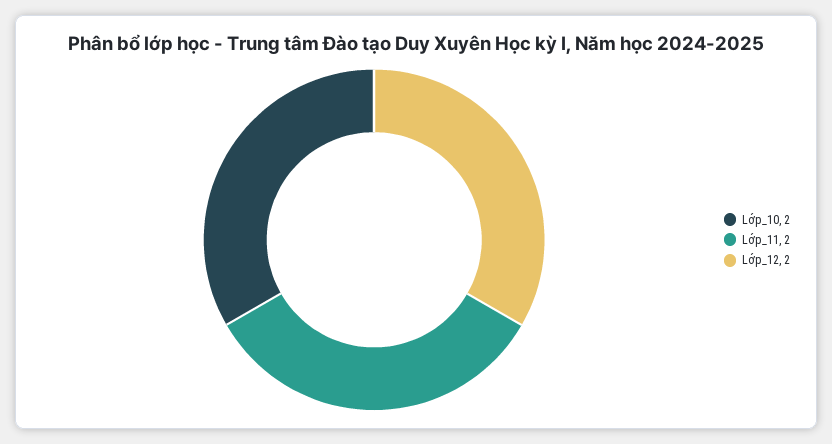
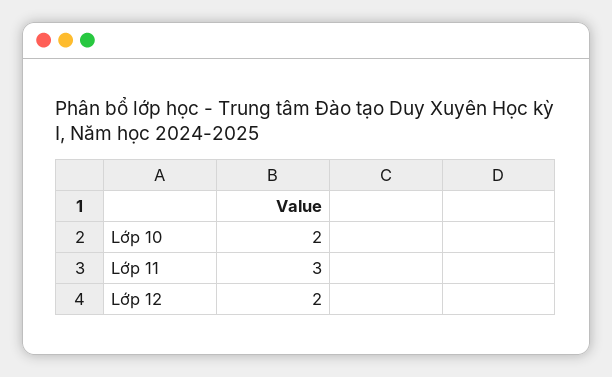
Lớp_11: 2 -> 3

